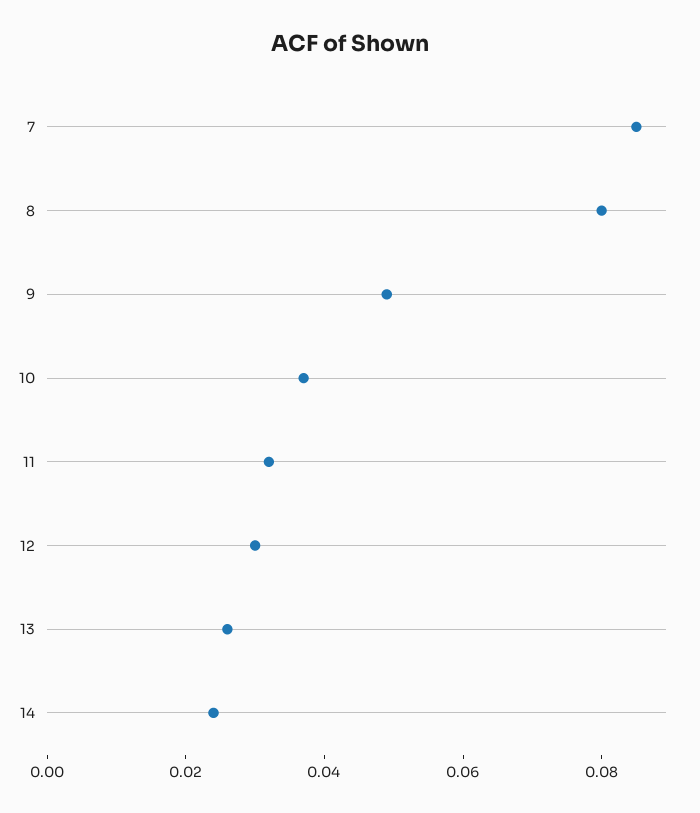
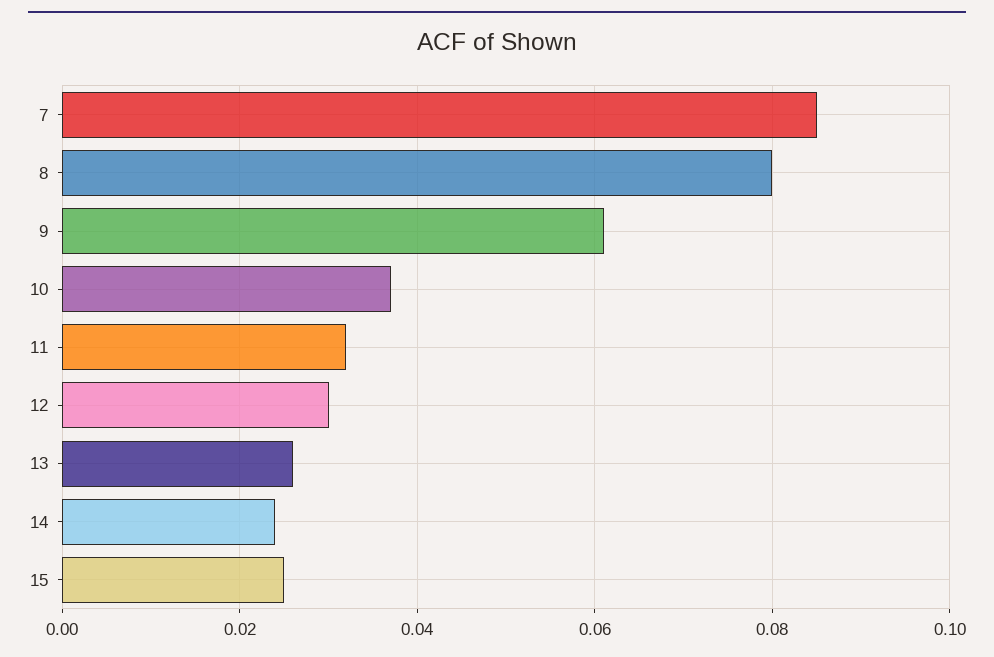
9: 0.05 -> 0.06
15: none -> 0.025

